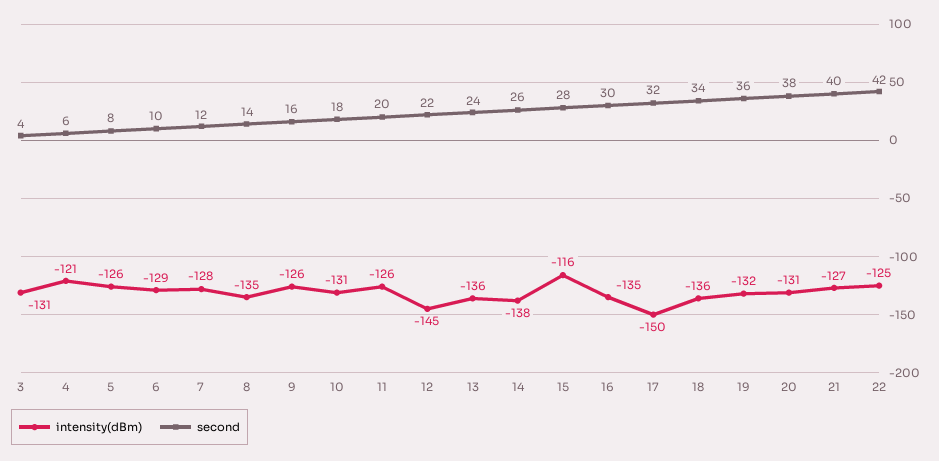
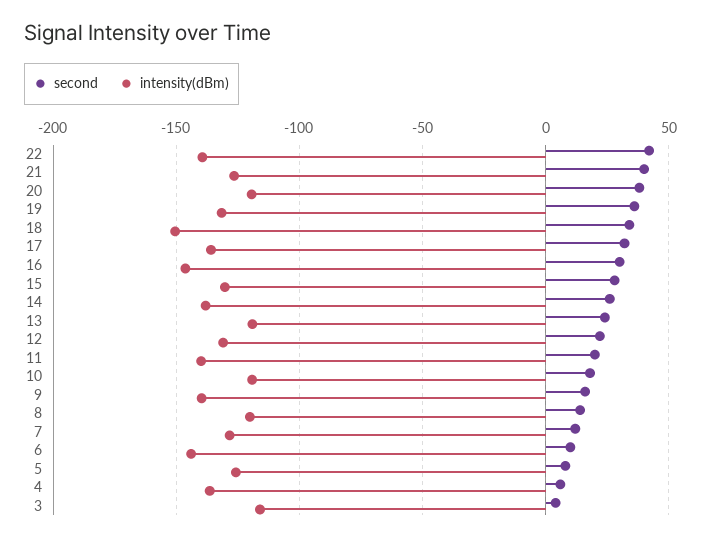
intensity(dBm), 3: -131 -> -115
intensity(dBm), 4: -121 -> -135
intensity(dBm), 6: -129 -> -145
intensity(dBm), 8: -135 -> -120
intensity(dBm), 9: -126 -> -140
intensity(dBm), 10: -131 -> -120
intensity(dBm), 11: -126 -> -140
intensity(dBm), 12: -145 -> -130
intensity(dBm), 13: -136 -> -120
intensity(dBm), 15: -116 -> -130
intensity(dBm), 16: -135 -> -145
intensity(dBm), 17: -150 -> -135
intensity(dBm), 18: -136 -> -150
intensity(dBm), 20: -131 -> -120
intensity(dBm), 22: -125 -> -140

